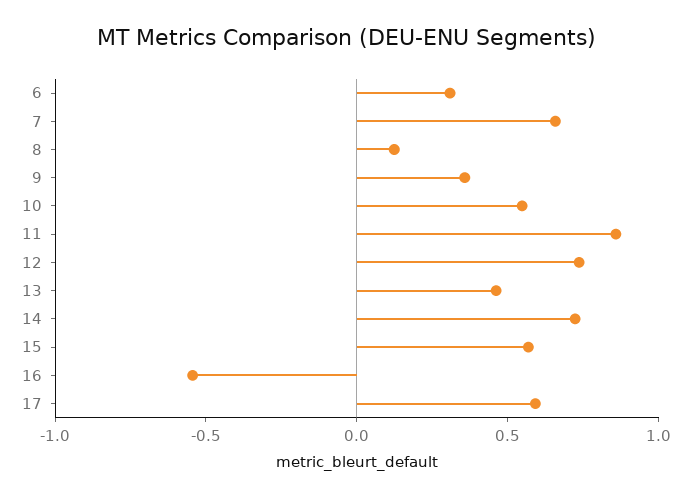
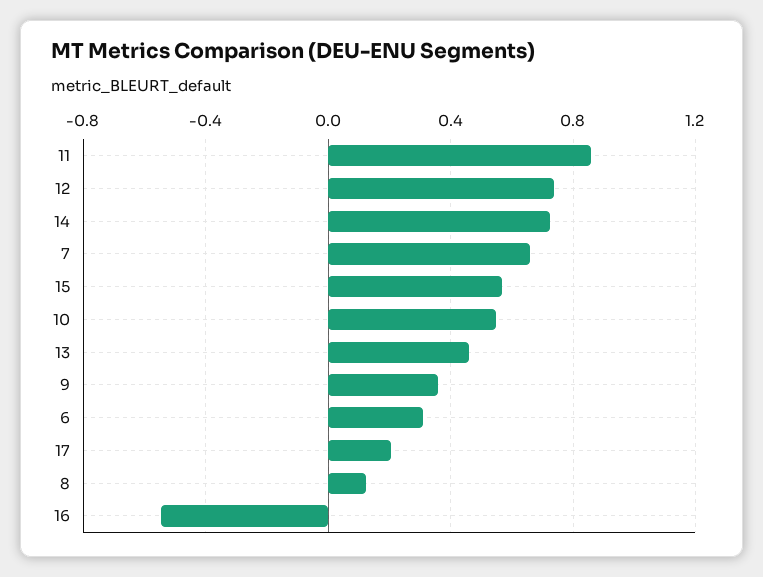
17: 0.6 -> 0.2

